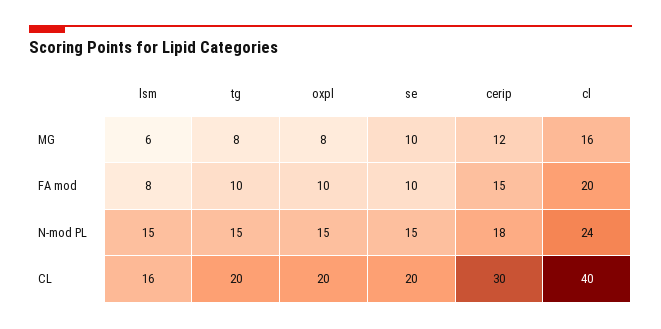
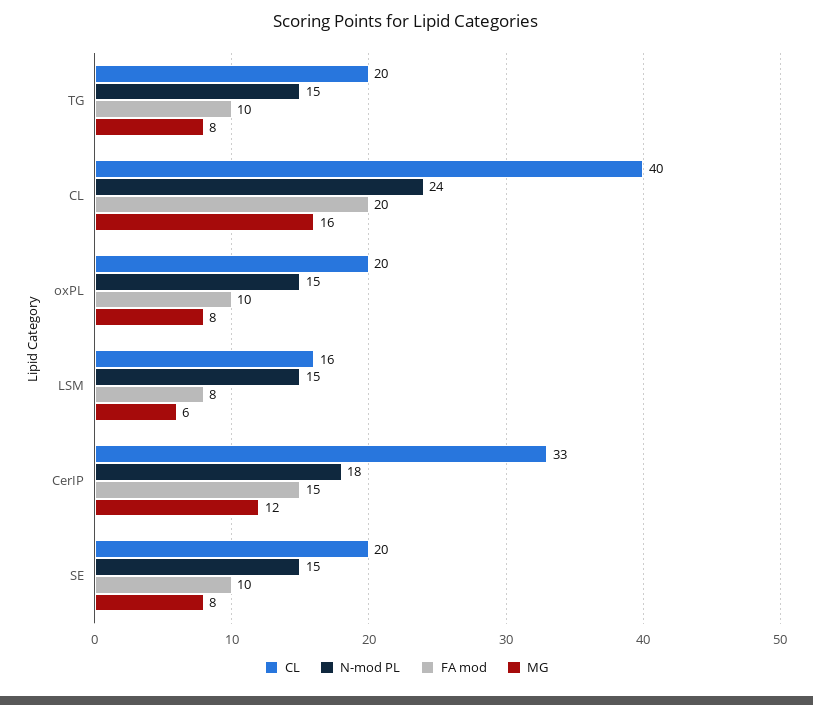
MG, se: 10 -> 8
CL, cerip: 30 -> 33

